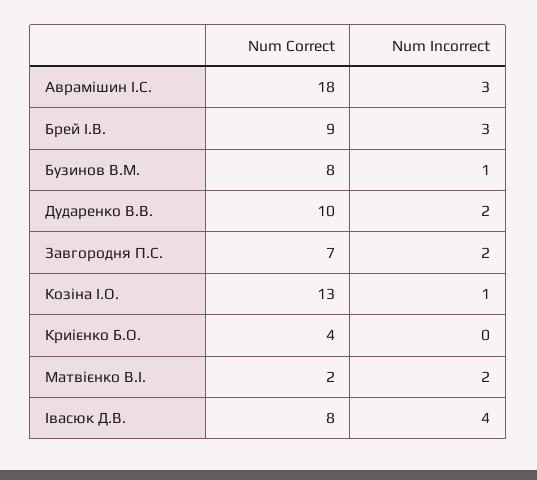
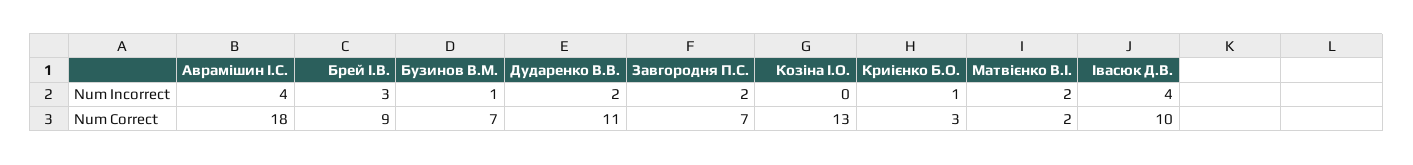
Num Incorrect, Аврамішин І.С.: 3 -> 4
Num Correct, Бузинов В.М.: 8 -> 7
Num Correct, Дударенко В.В.: 10 -> 11
Num Incorrect, Козіна І.О.: 1 -> 0
Num Correct, Криієнко Б.О.: 4 -> 3
Num Incorrect, Криієнко Б.О.: 0 -> 1
Num Correct, Івасюк Д.В.: 8 -> 10

